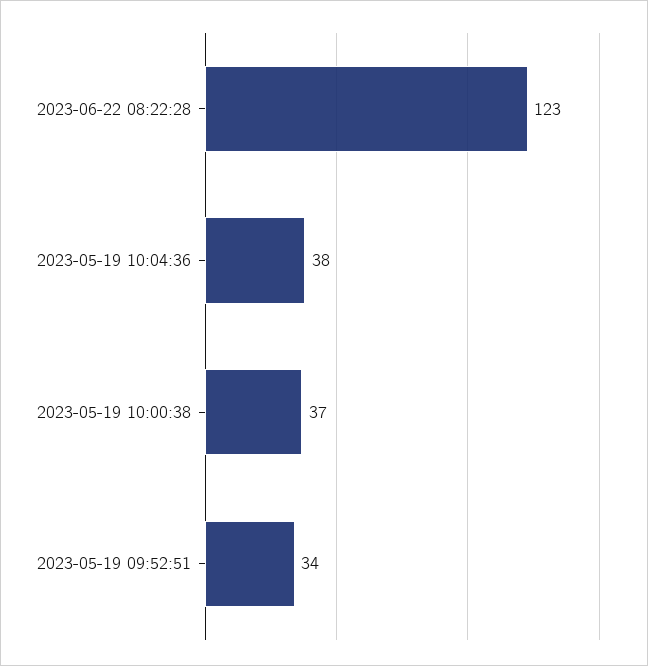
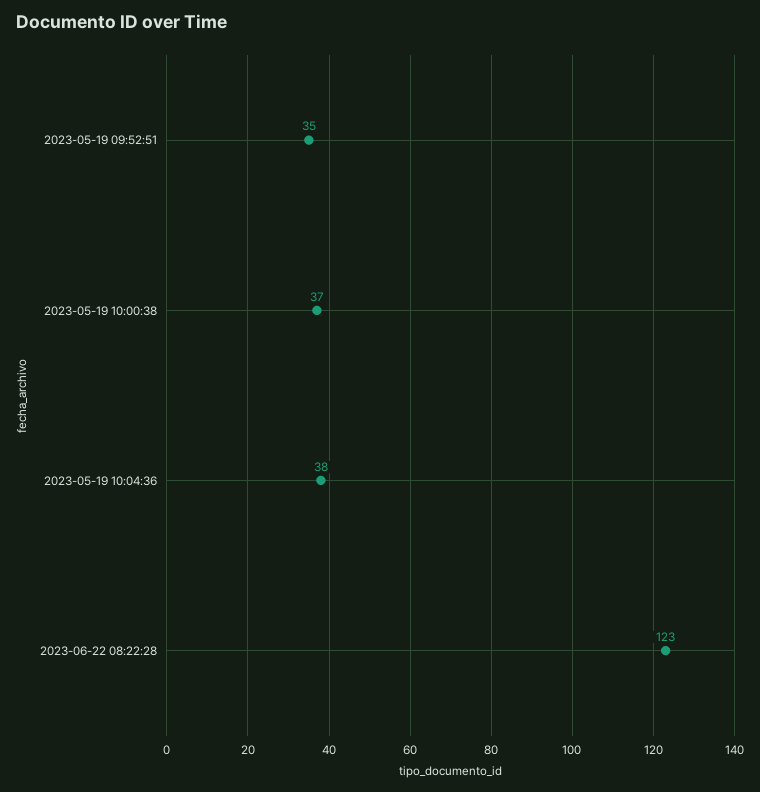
2023-05-19 09:52:51: 34 -> 35

